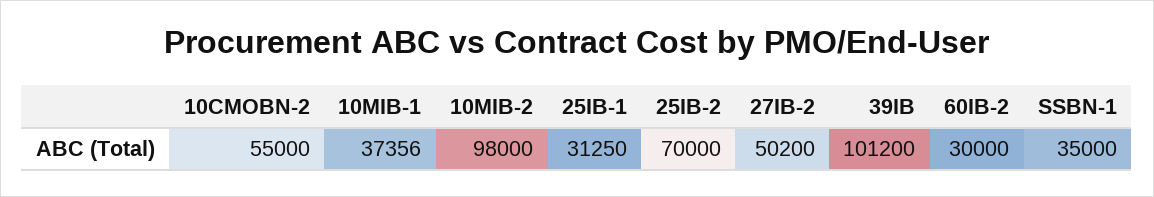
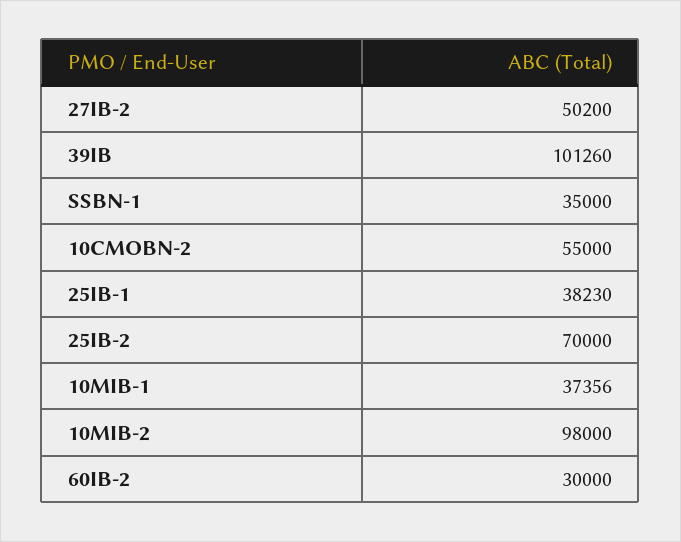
25IB-1: 31250 -> 38230
39IB: 101200 -> 101260

